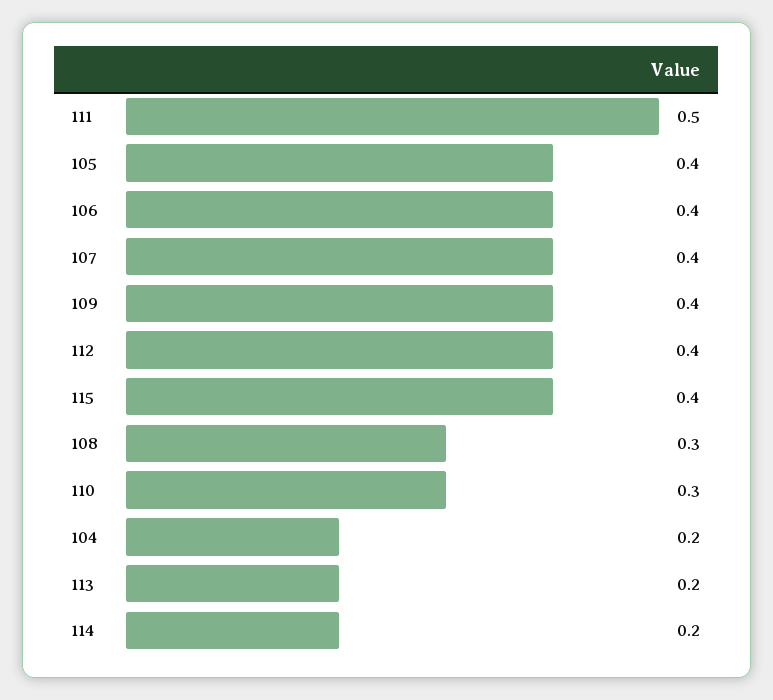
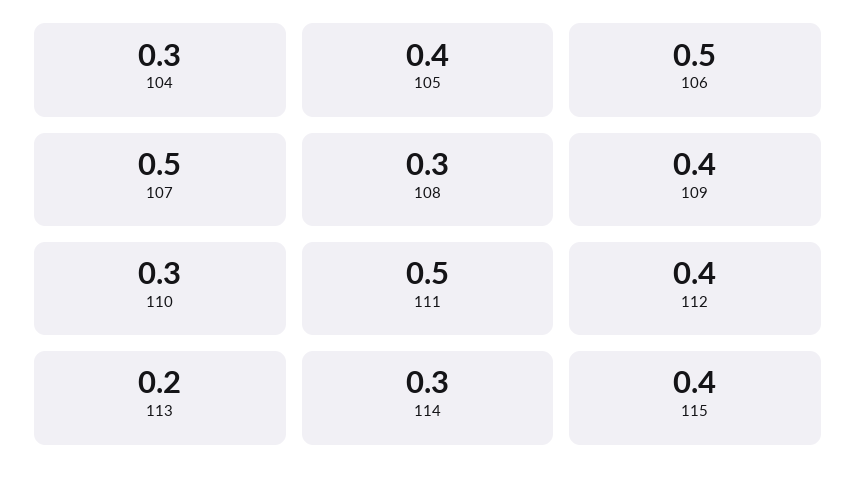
106: 0.4 -> 0.5
107: 0.4 -> 0.5
104: 0.2 -> 0.3
114: 0.2 -> 0.3

